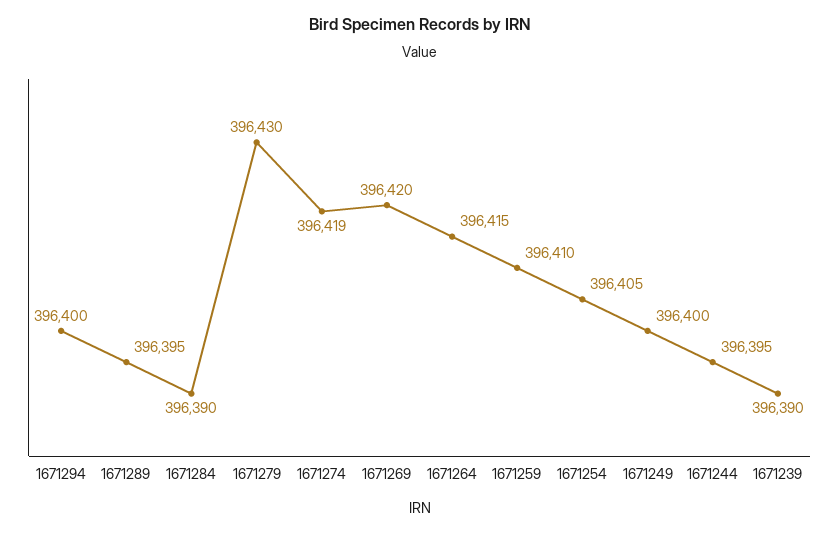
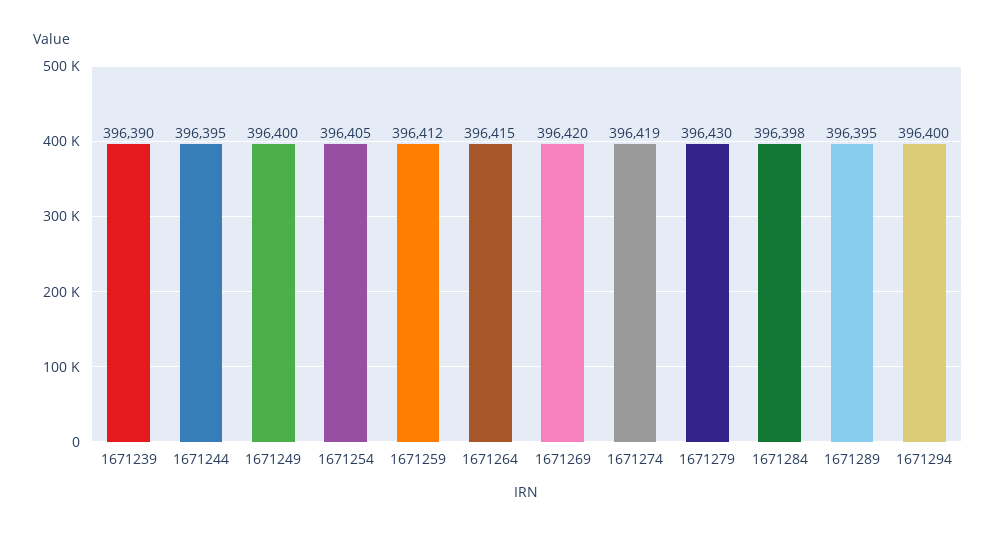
1671284: 396390 -> 396398
1671259: 396410 -> 396412

